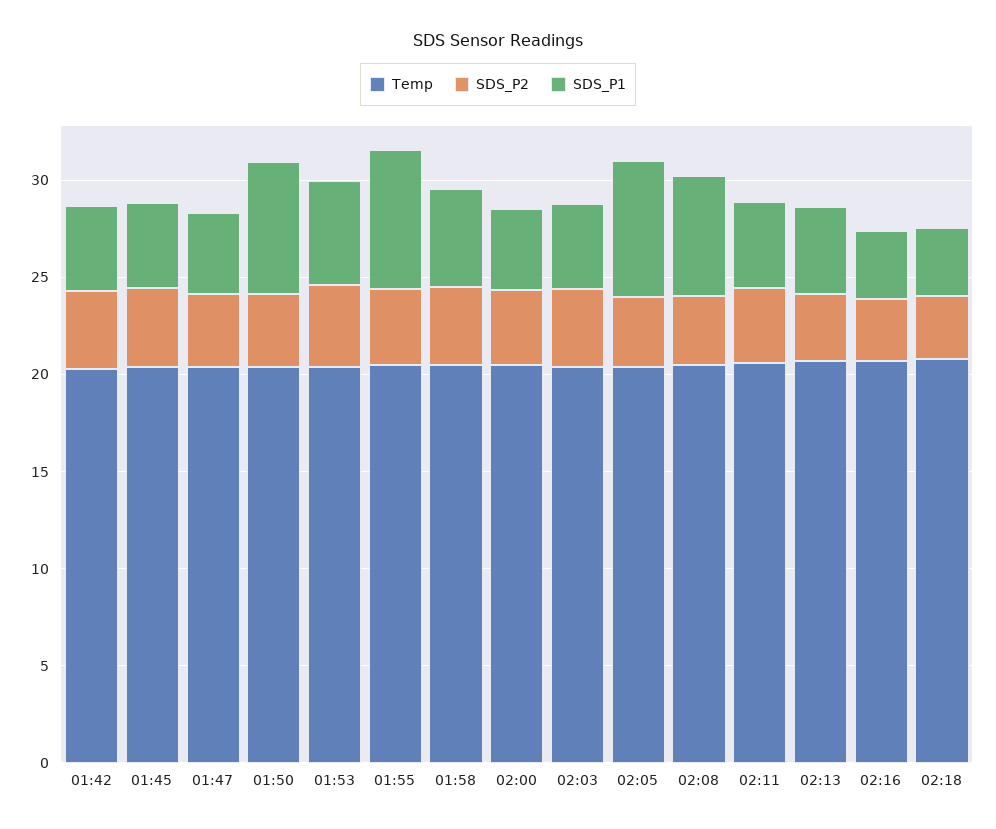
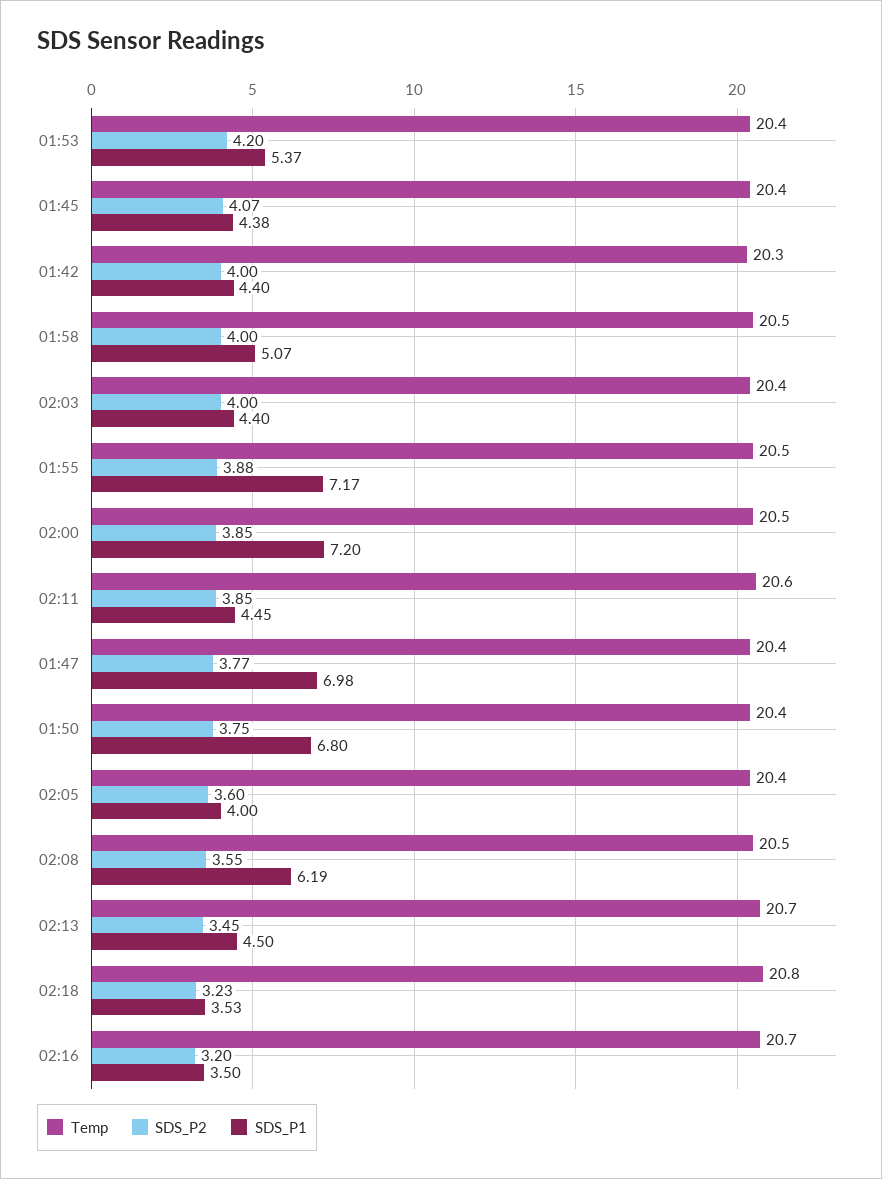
SDS_P1, 01:47: 4 -> 6.98
SDS_P1, 02:00: 4 -> 7.2
SDS_P1, 02:05: 7 -> 4

